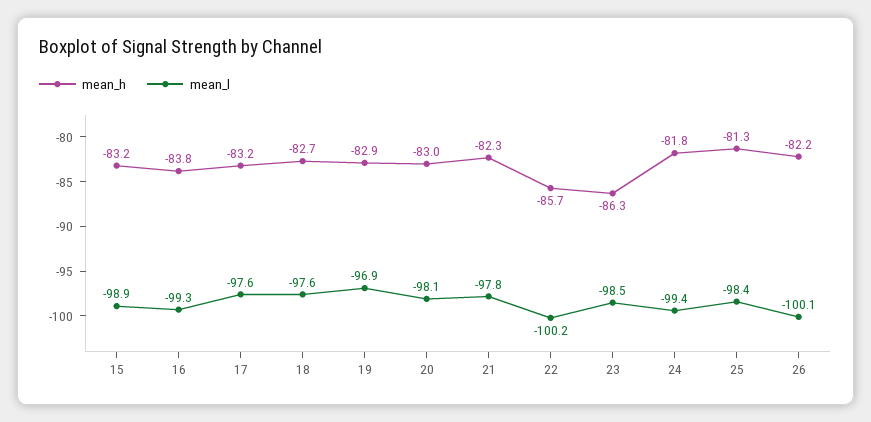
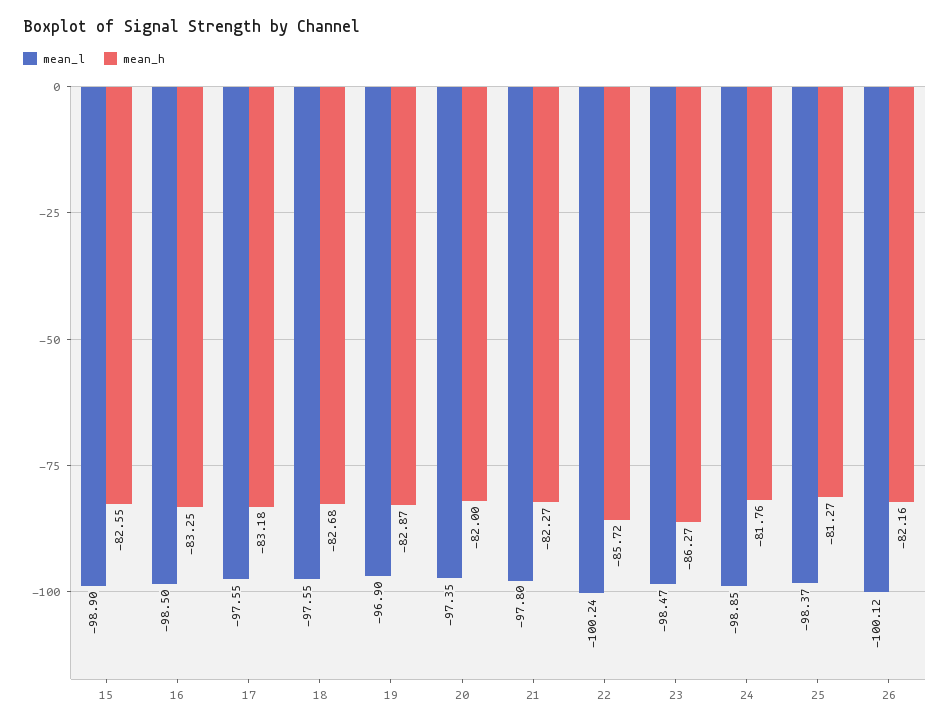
mean_h, 15: -83.2 -> -82.55
mean_h, 16: -83.8 -> -83.25
mean_l, 16: -99.3 -> -98.5
mean_h, 20: -83 -> -82
mean_l, 20: -98.1 -> -97.35
mean_l, 24: -99.4 -> -98.85

